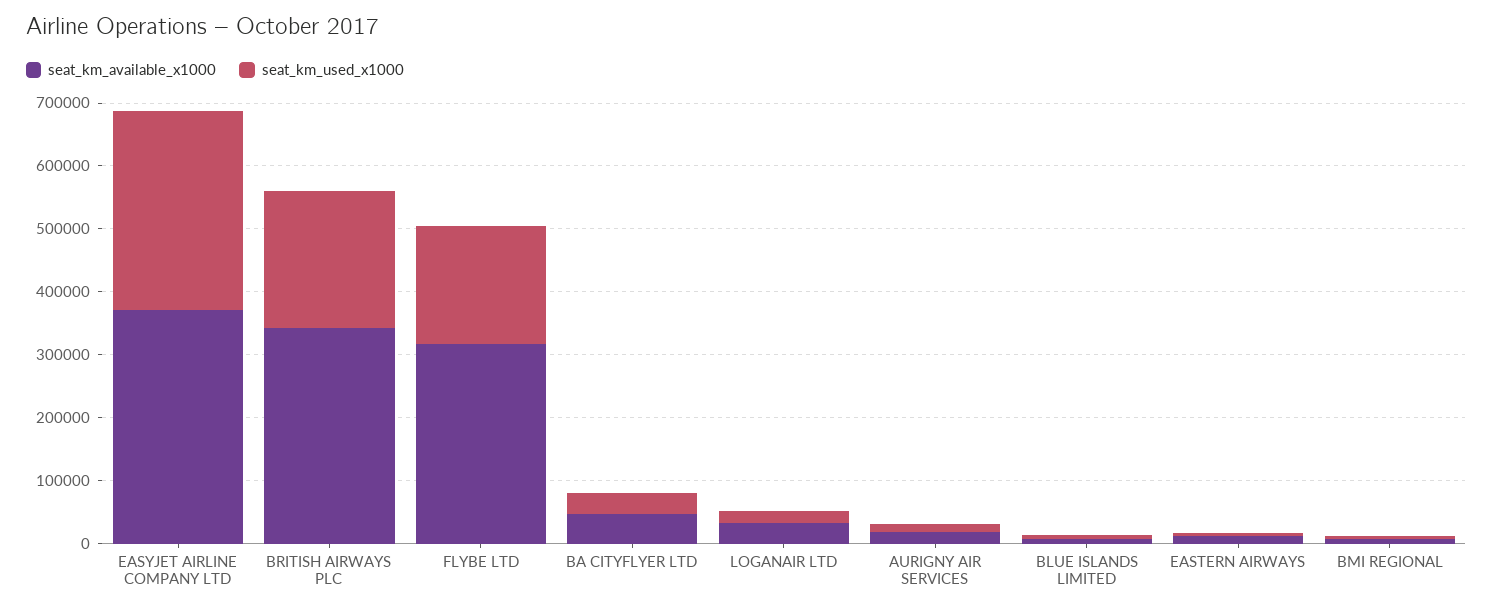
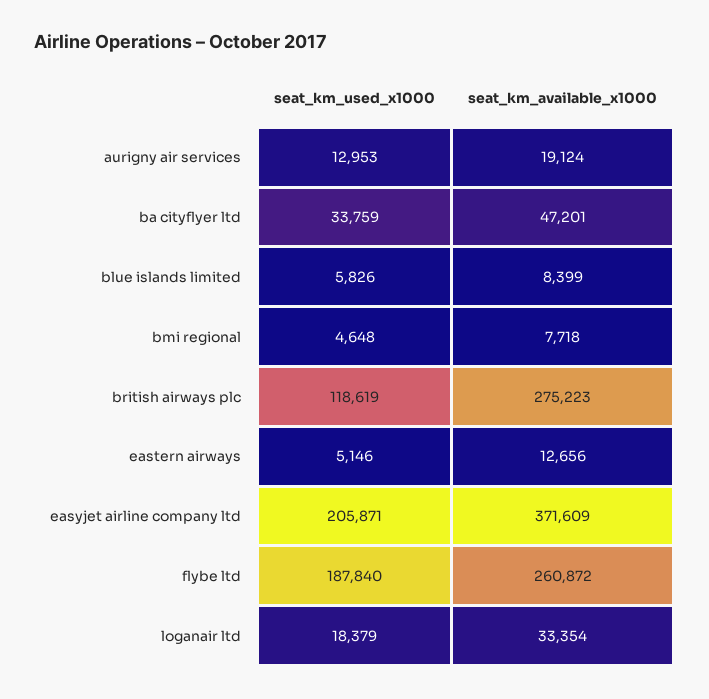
seat_km_used_x1000, EASYJET AIRLINE COMPANY LTD: 320000 -> 205871
seat_km_available_x1000, BRITISH AIRWAYS PLC: 340000 -> 275223
seat_km_used_x1000, BRITISH AIRWAYS PLC: 220000 -> 118619
seat_km_available_x1000, FLYBE LTD: 320000 -> 260872

